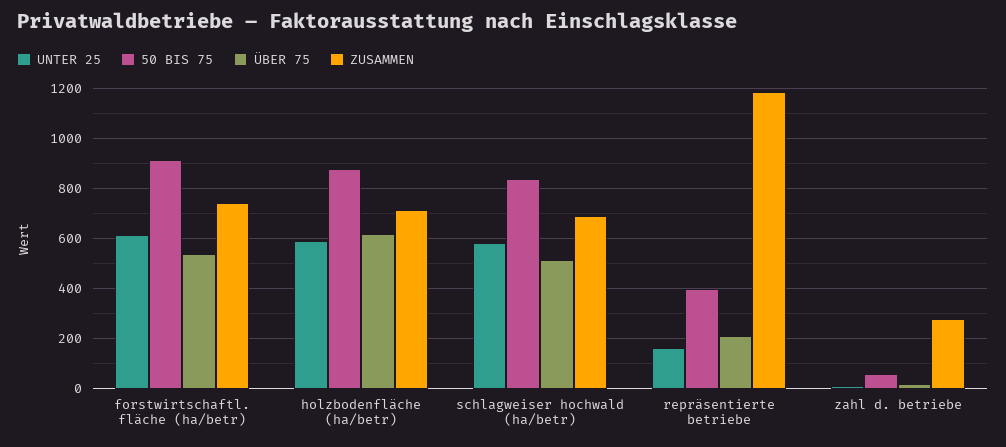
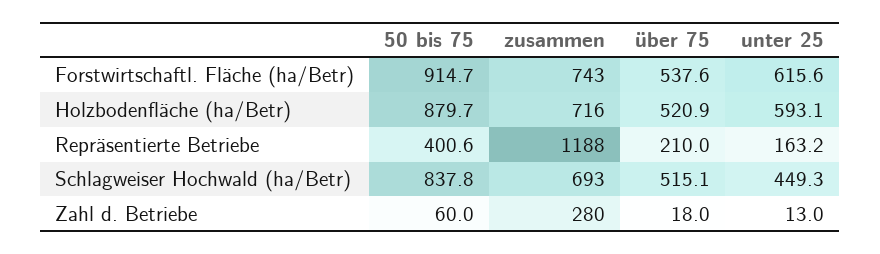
ÜBER 75, holzbodenfläche (ha/betr): 625 -> 520.9
UNTER 25, schlagweiser hochwald (ha/betr): 575 -> 449.3

